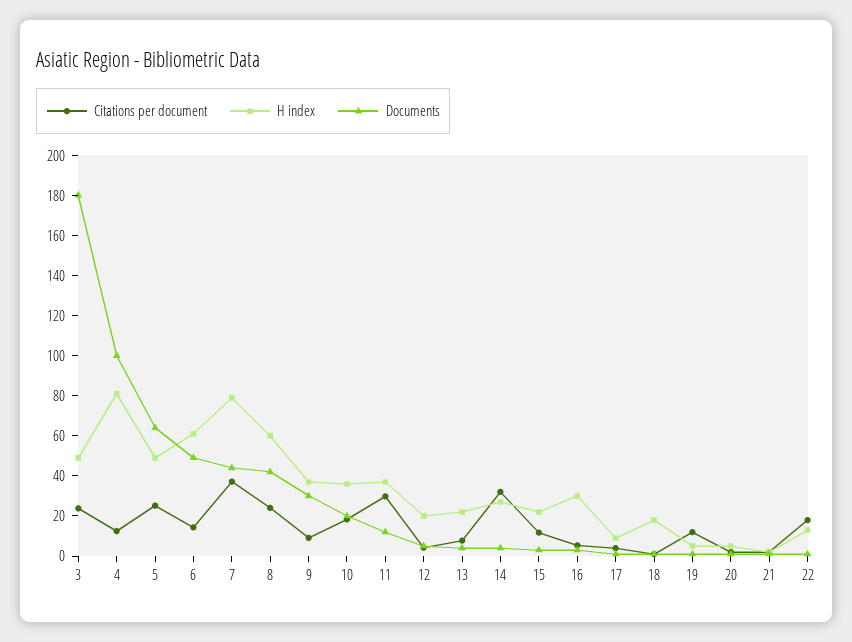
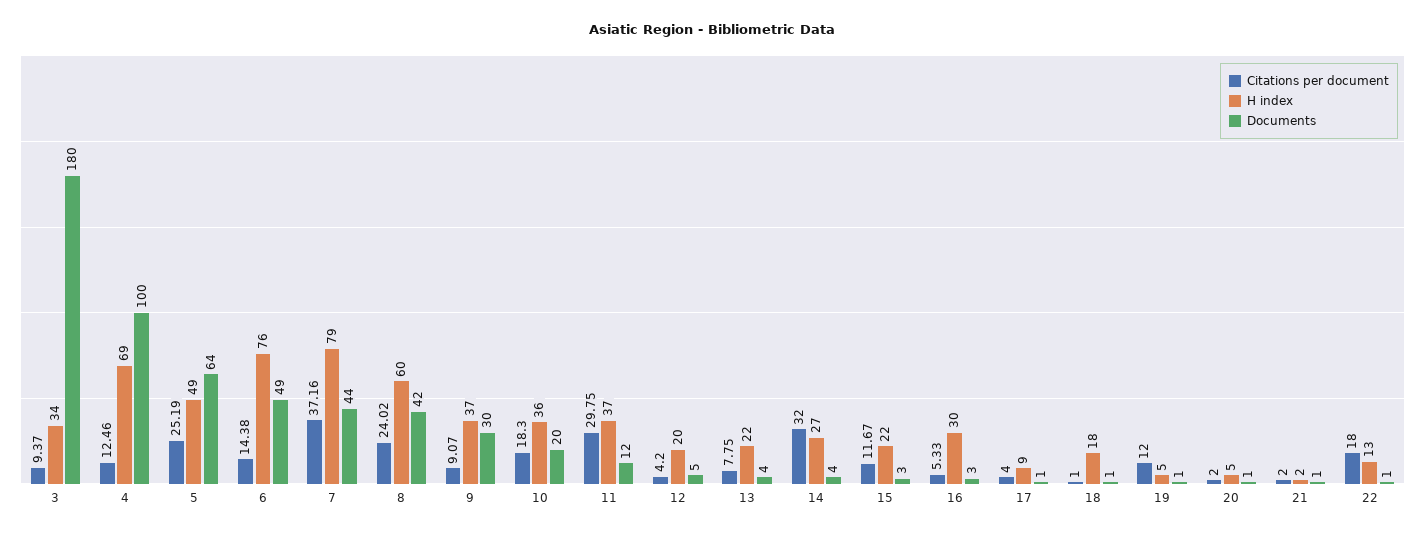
Citations per document, 3: 25 -> 9.37
H index, 3: 50 -> 34
H index, 4: 80 -> 69
H index, 6: 60 -> 76

